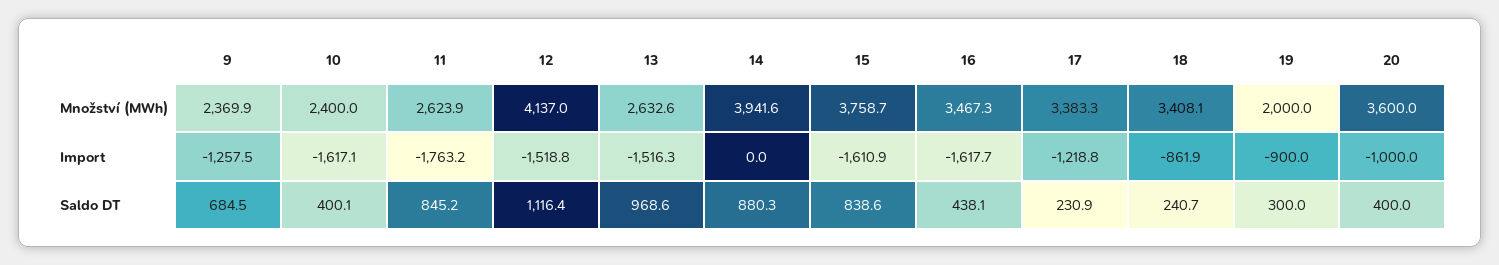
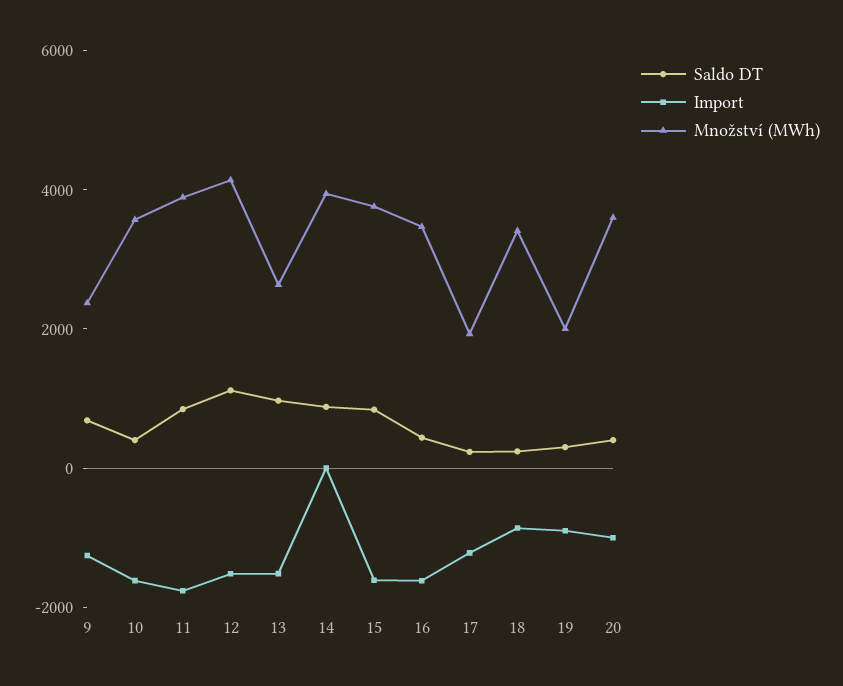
Množství (MWh), 10: 2400 -> 3500
Množství (MWh), 11: 2623.9 -> 4000
Množství (MWh), 17: 3383.3 -> 2000

